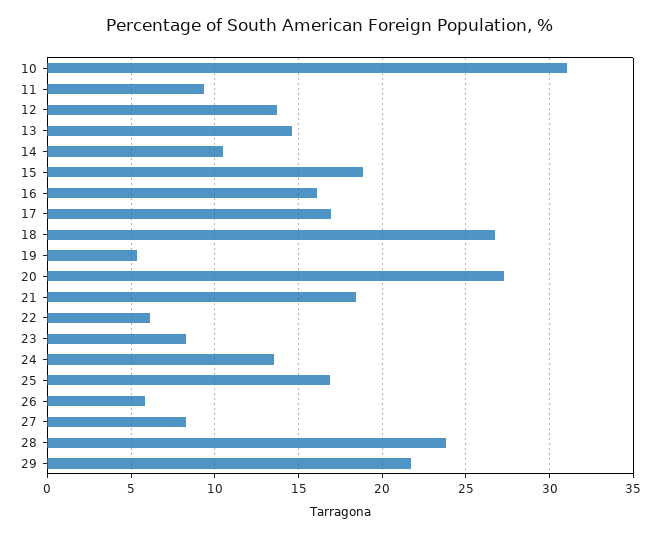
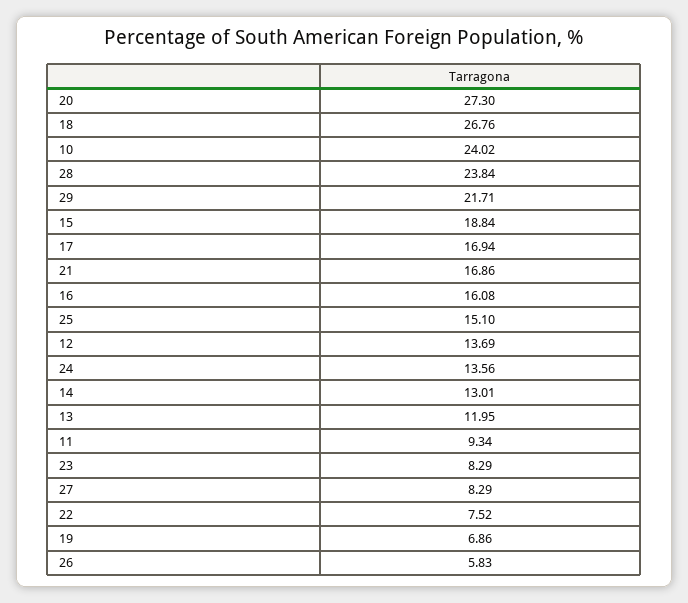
10: 31 -> 24.02
13: 14.5 -> 11.95
14: 10.5 -> 13.01
19: 5.5 -> 6.86
21: 18.5 -> 16.86
22: 6 -> 7.52
25: 17 -> 15.1

